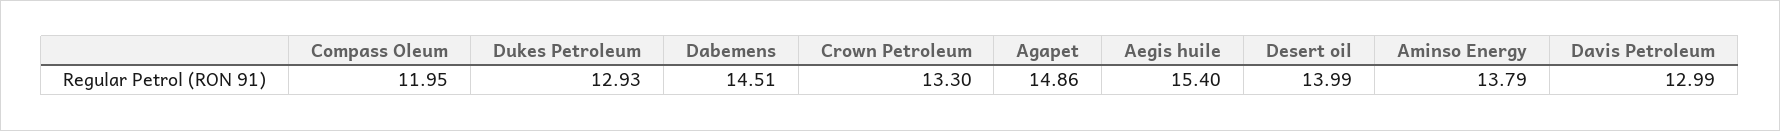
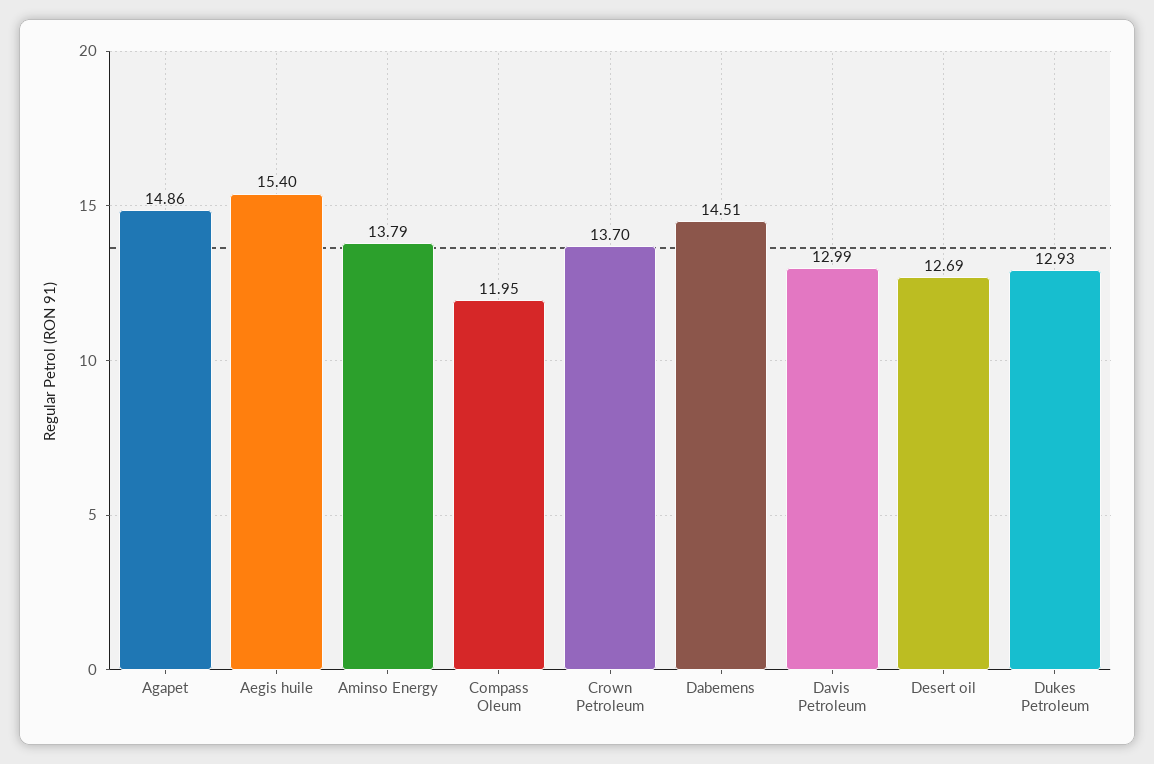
Crown Petroleum: 13.3 -> 13.7
Desert oil: 13.99 -> 12.69

